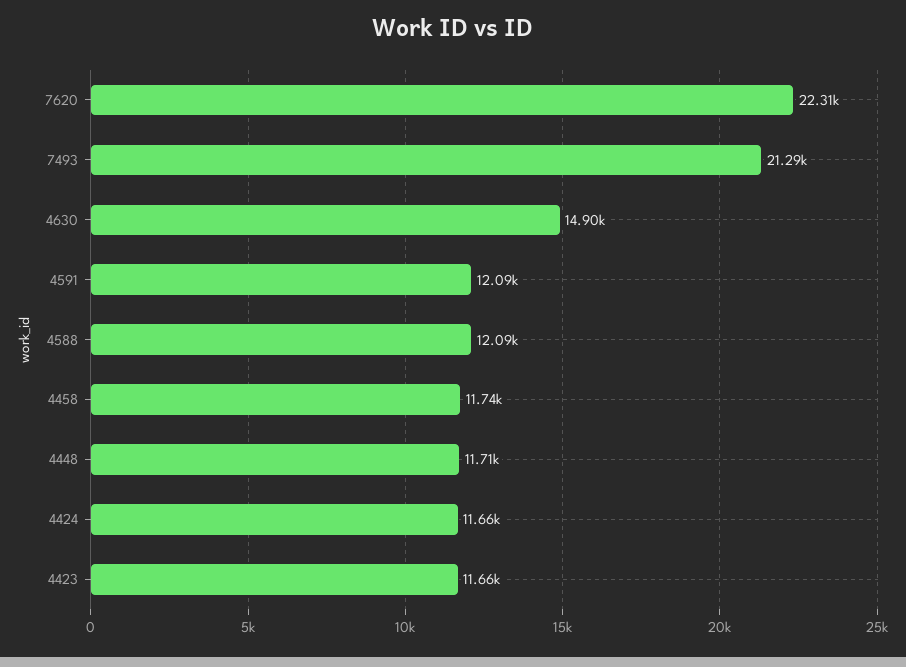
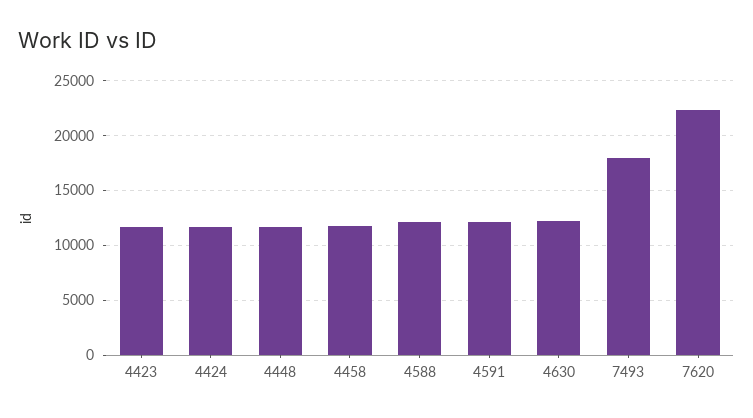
7493: 21290 -> 18000
4630: 14900 -> 12000

